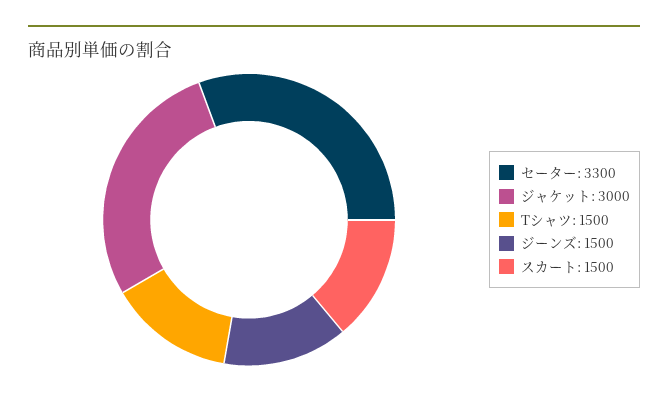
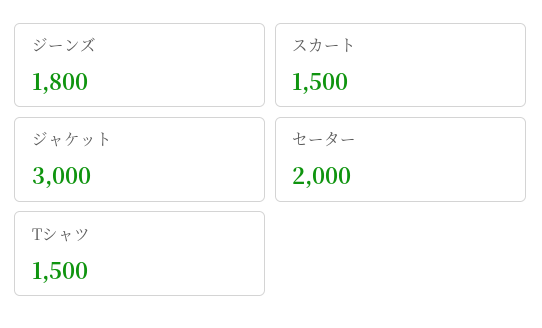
セーター: 3300 -> 2000
ジーンズ: 1500 -> 1800

